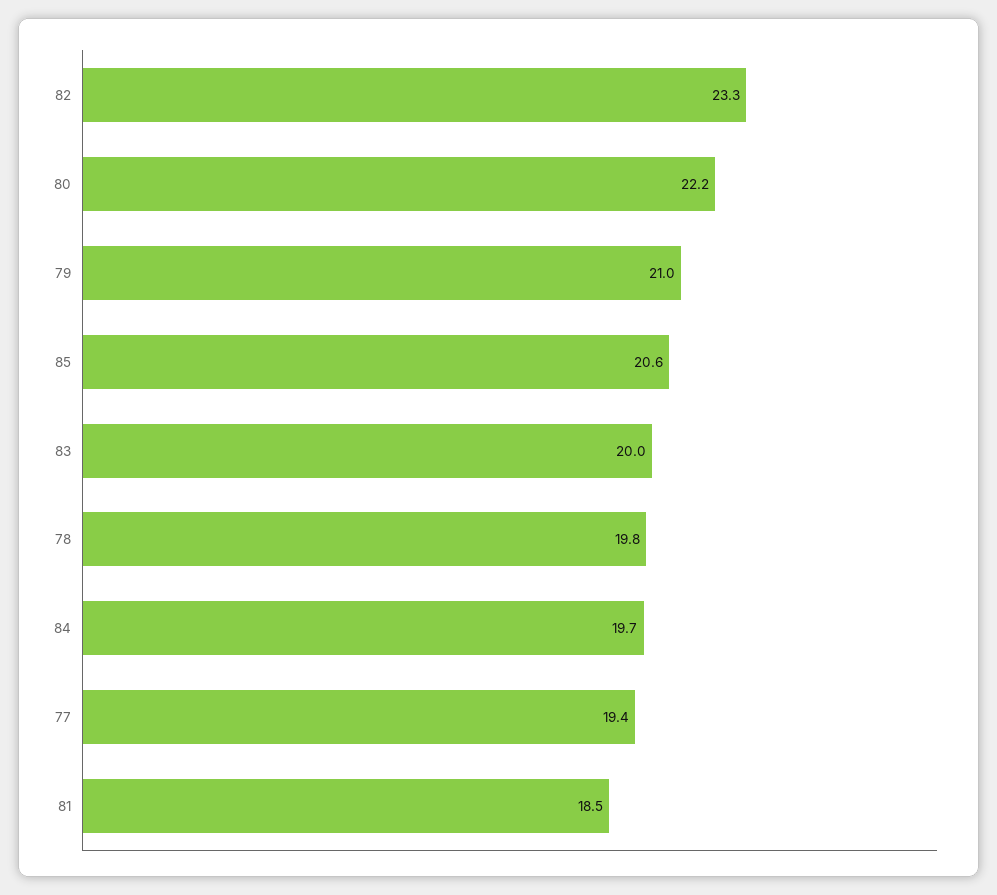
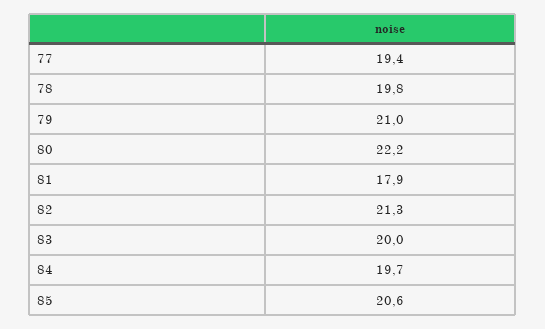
82: 23.3 -> 21.3
81: 18.5 -> 17.9

